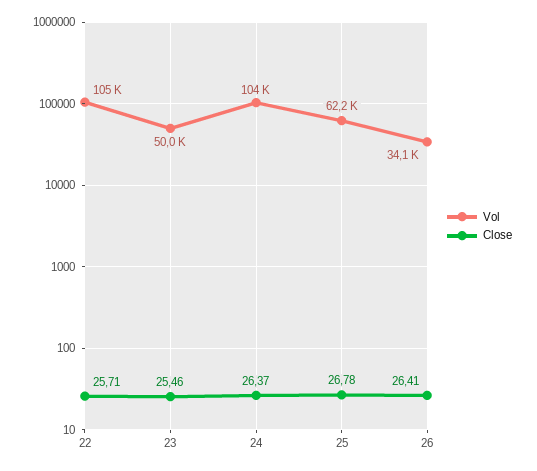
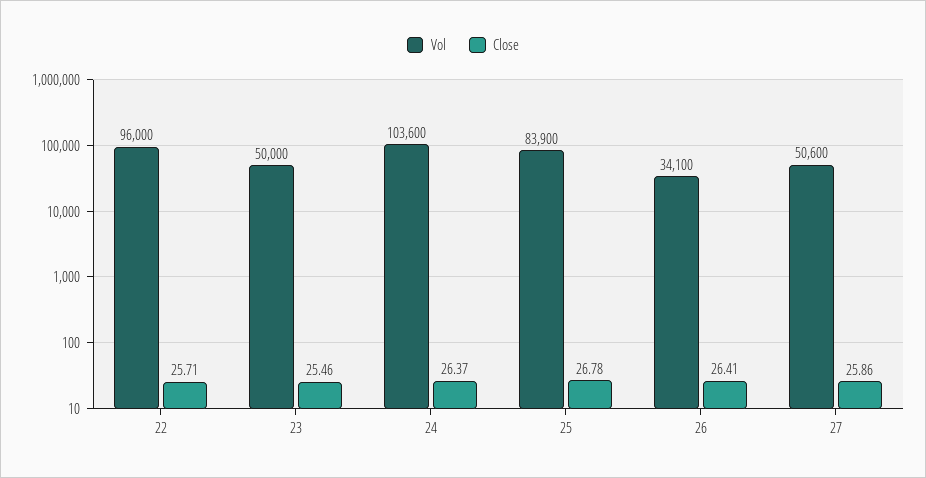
Vol, 22: 105000 -> 96000
Vol, 25: 62200 -> 83900
Vol, 27: none -> 50600
Close, 27: none -> 25.86

